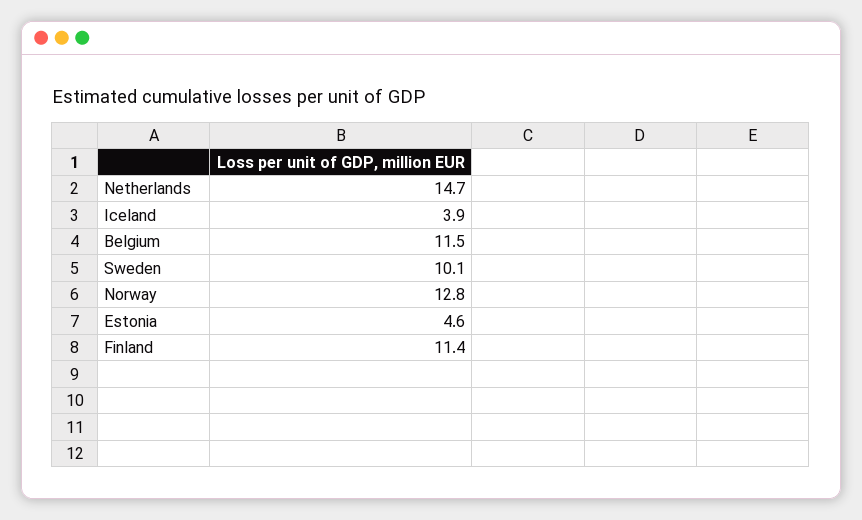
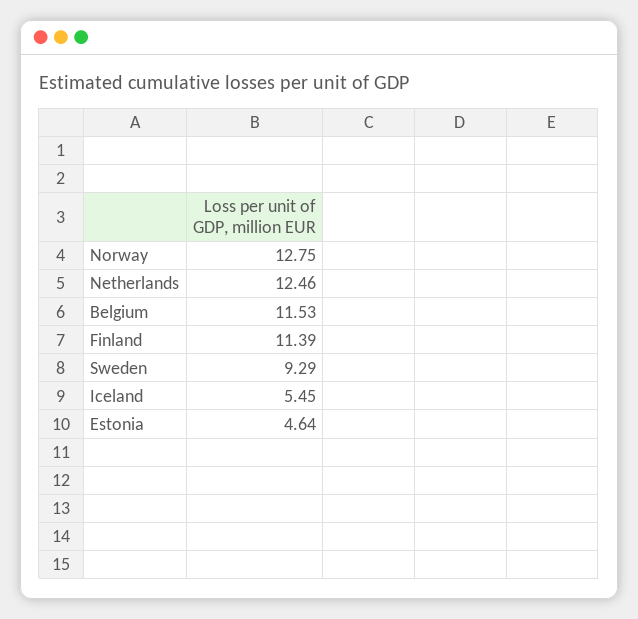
Netherlands: 14.7 -> 12.46
Iceland: 3.9 -> 5.45
Sweden: 10.1 -> 9.29

